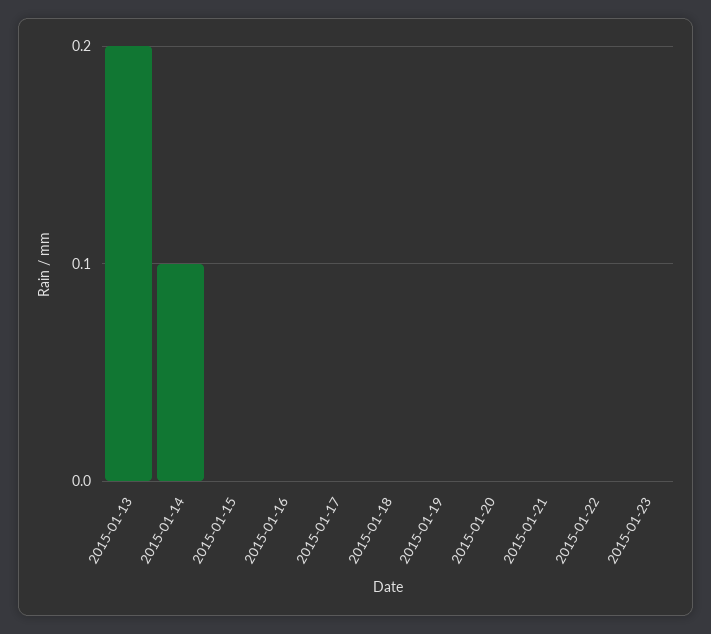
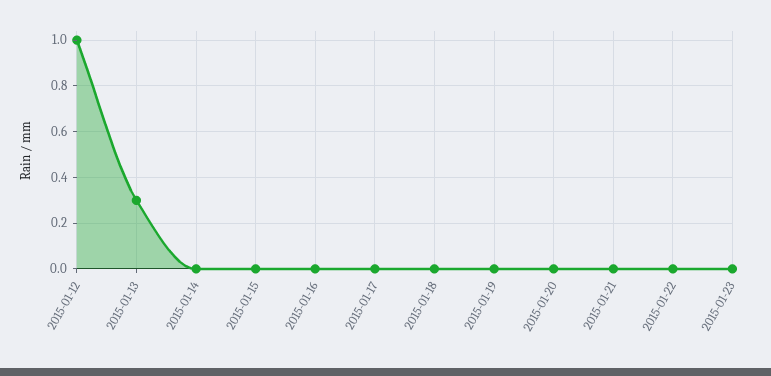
2015-01-13: 0.2 -> 0.3
2015-01-14: 0.1 -> 0
2015-01-12: none -> 1

